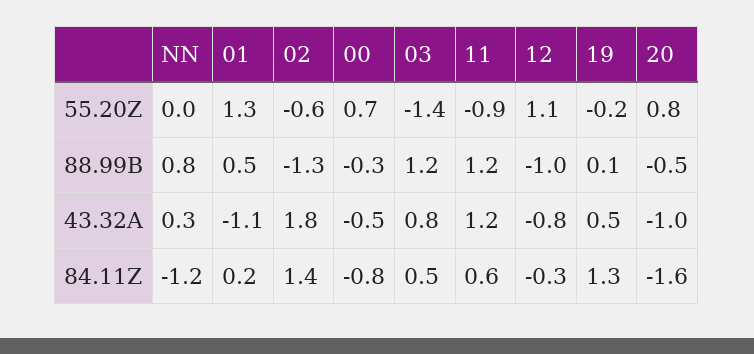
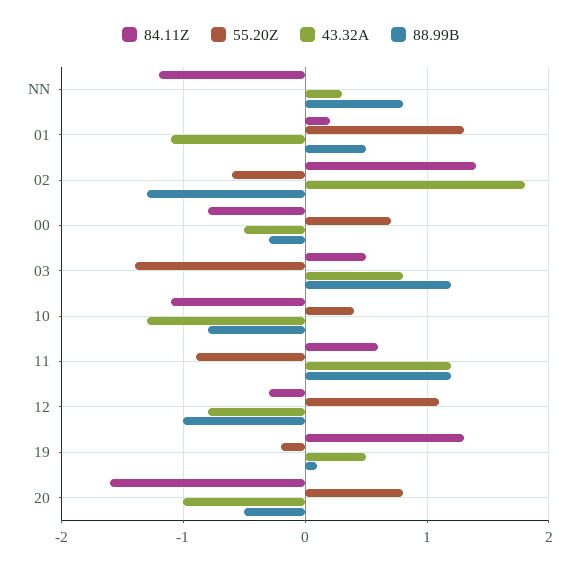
84.11Z, 10: none -> -1.1
55.20Z, 10: none -> 0.4
43.32A, 10: none -> -1.3
88.99B, 10: none -> -0.8

